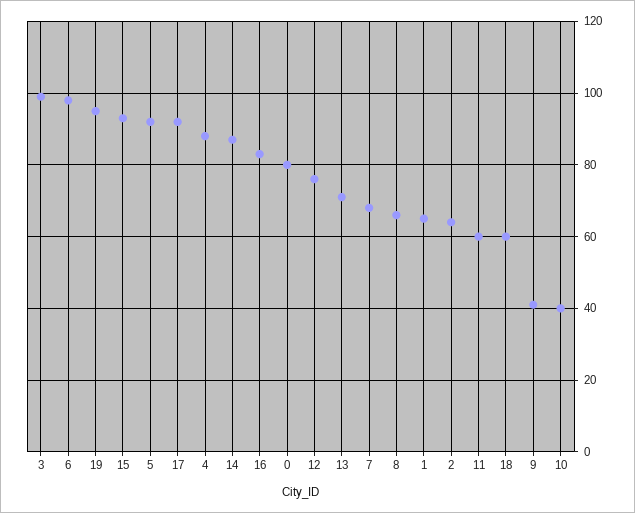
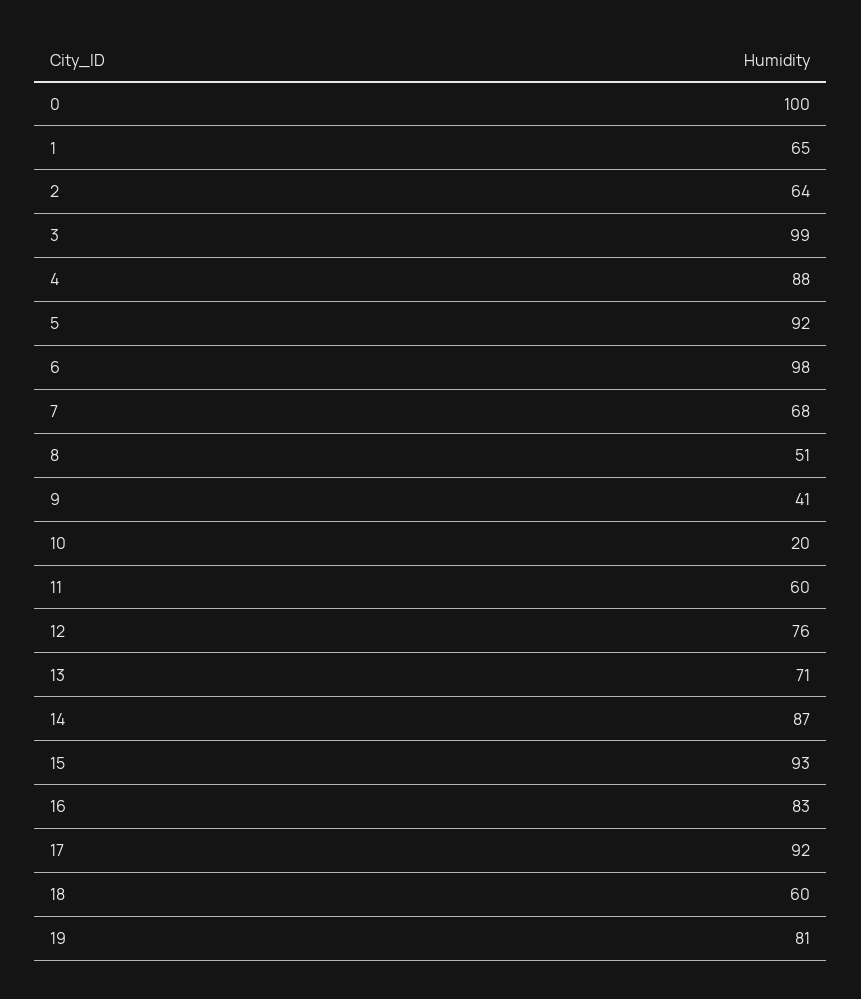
19: 95 -> 81
0: 80 -> 100
8: 65 -> 51
10: 40 -> 20

